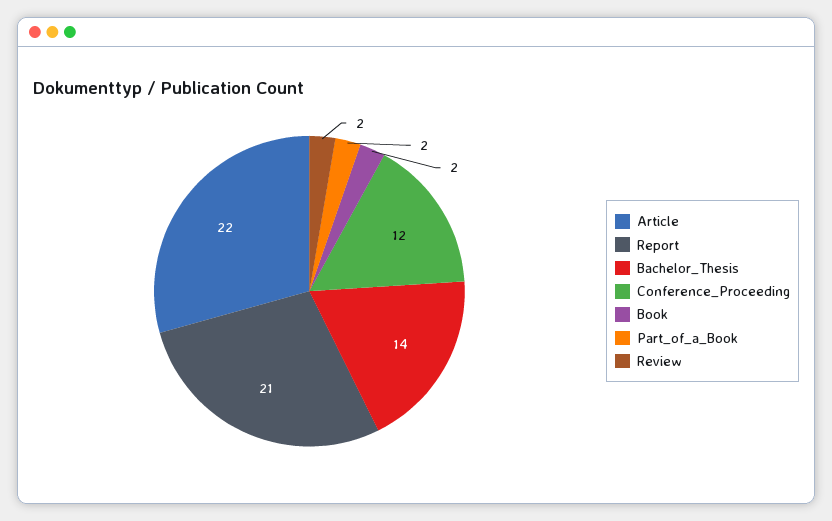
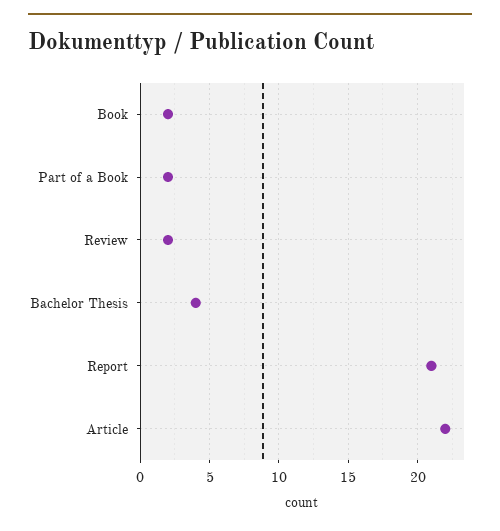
Bachelor_Thesis: 14 -> 4
Conference_Proceeding: 12 -> none

